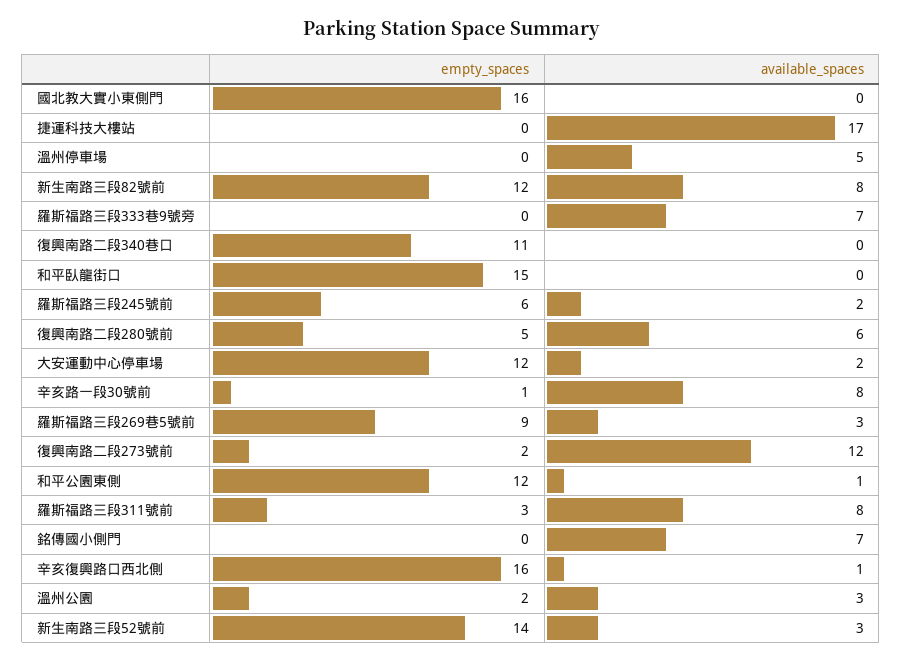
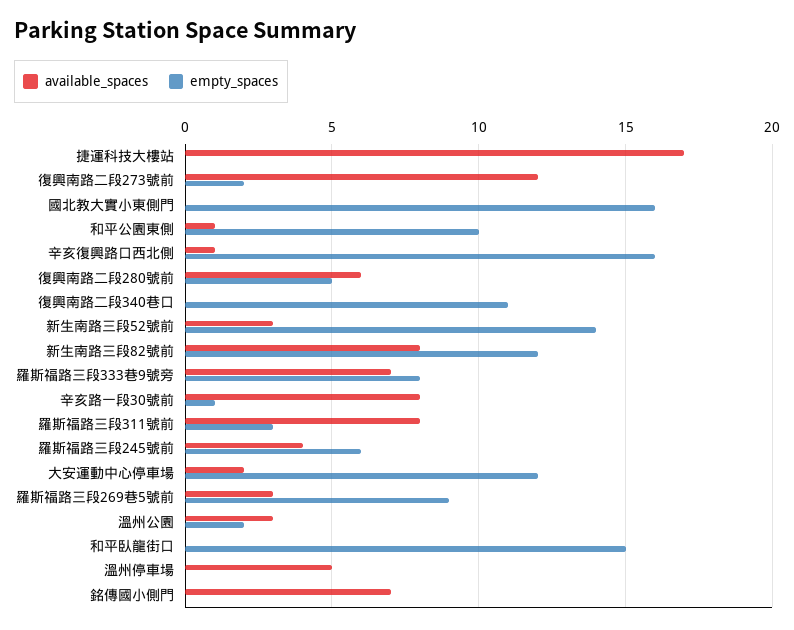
empty_spaces, 羅斯福路三段333巷9號旁: 0 -> 8
available_spaces, 羅斯福路三段245號前: 2 -> 4
empty_spaces, 和平公園東側: 12 -> 10

